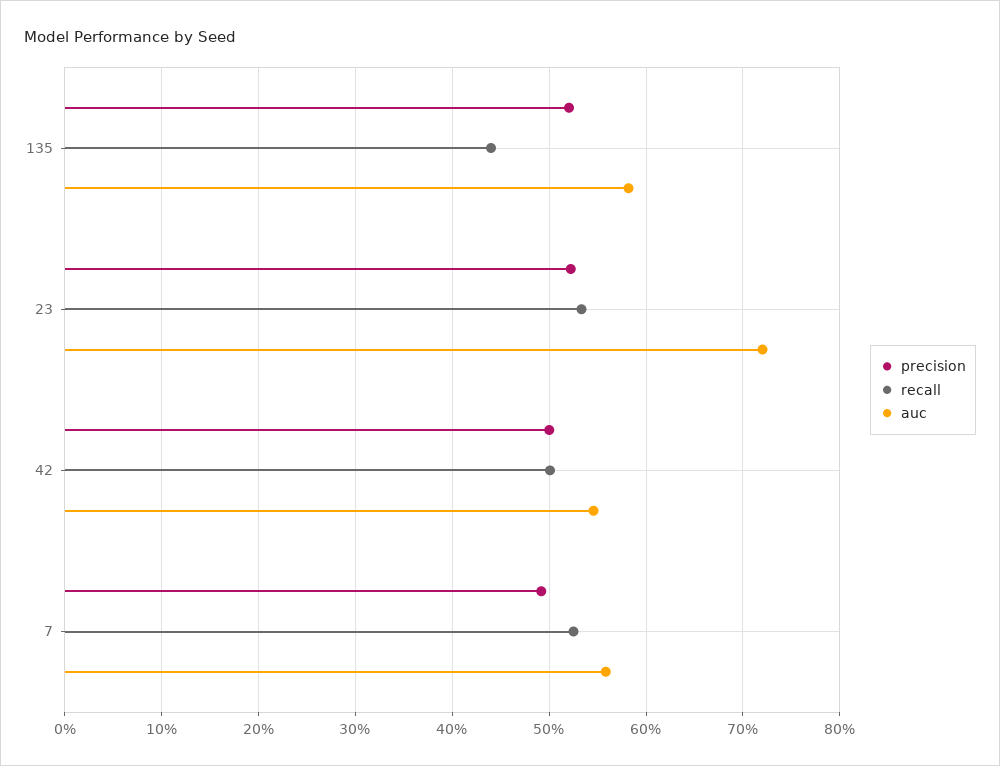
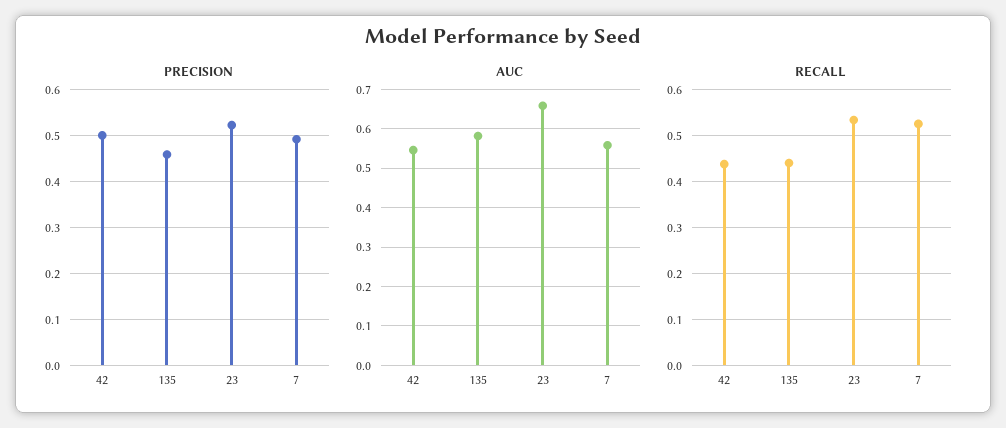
precision, 135: 0.52 -> 0.46
auc, 23: 0.72 -> 0.66
recall, 42: 0.5 -> 0.44

